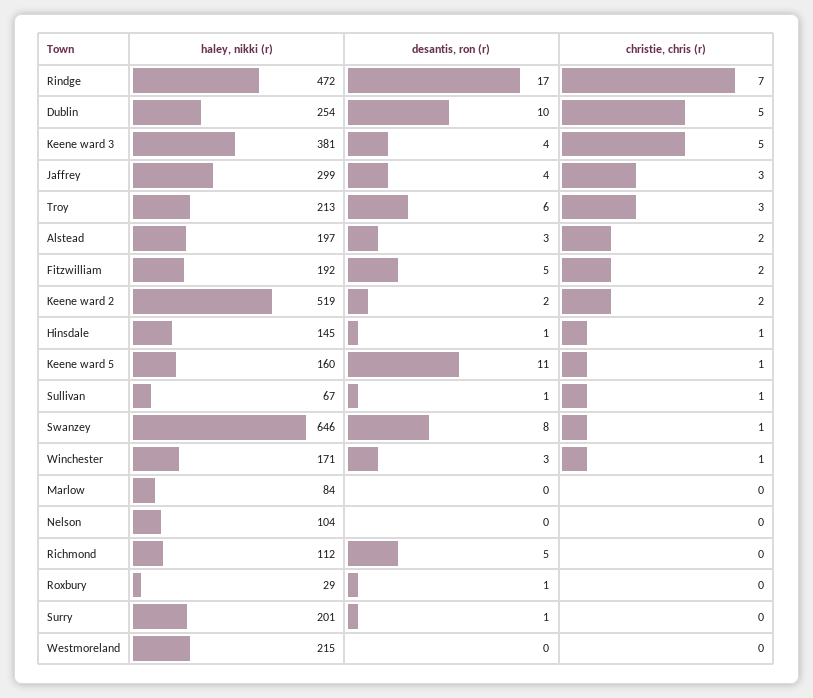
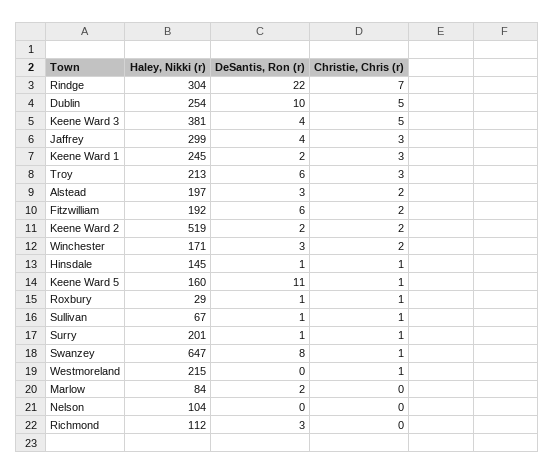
haley, nikki (r), Rindge: 472 -> 304
desantis, ron (r), Rindge: 17 -> 22
desantis, ron (r), Fitzwilliam: 5 -> 6
haley, nikki (r), Swanzey: 646 -> 647
christie, chris (r), Winchester: 1 -> 2
desantis, ron (r), Marlow: 0 -> 2
desantis, ron (r), Richmond: 5 -> 3
christie, chris (r), Roxbury: 0 -> 1
christie, chris (r), Surry: 0 -> 1
christie, chris (r), Westmoreland: 0 -> 1
haley, nikki (r), Keene Ward 1: none -> 245
desantis, ron (r), Keene Ward 1: none -> 2
christie, chris (r), Keene Ward 1: none -> 3

